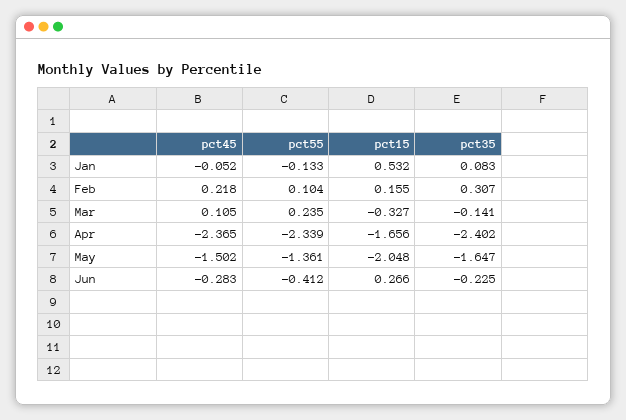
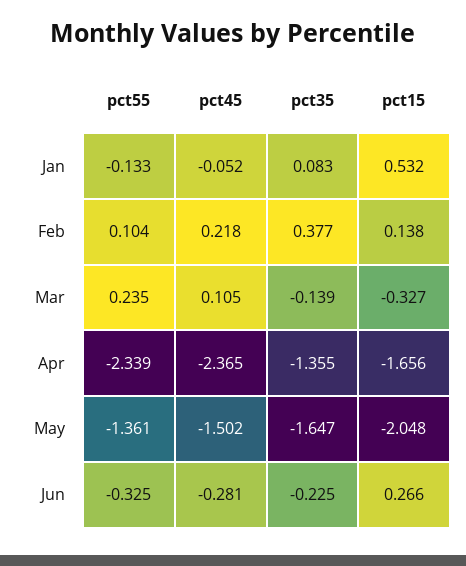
pct15, Feb: 0.155 -> 0.138
pct35, Feb: 0.307 -> 0.377
pct35, Mar: -0.141 -> -0.139
pct35, Apr: -2.402 -> -1.355
pct45, Jun: -0.283 -> -0.281
pct55, Jun: -0.412 -> -0.325

